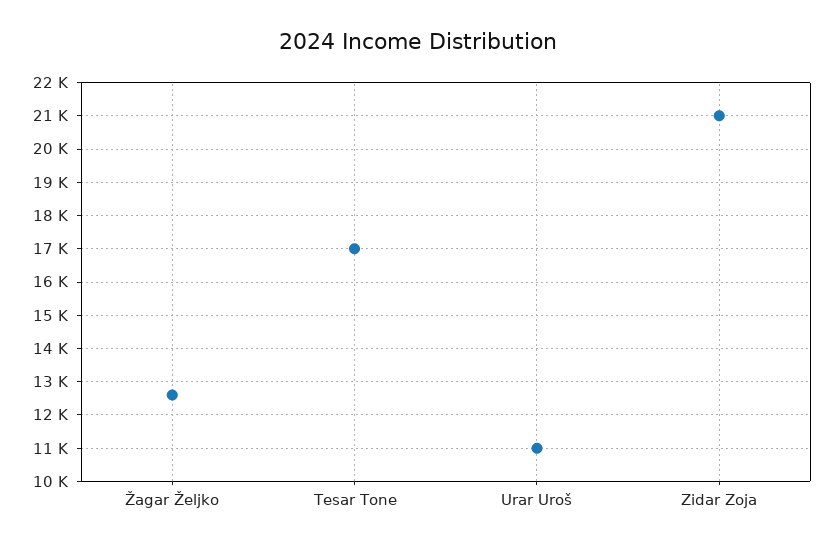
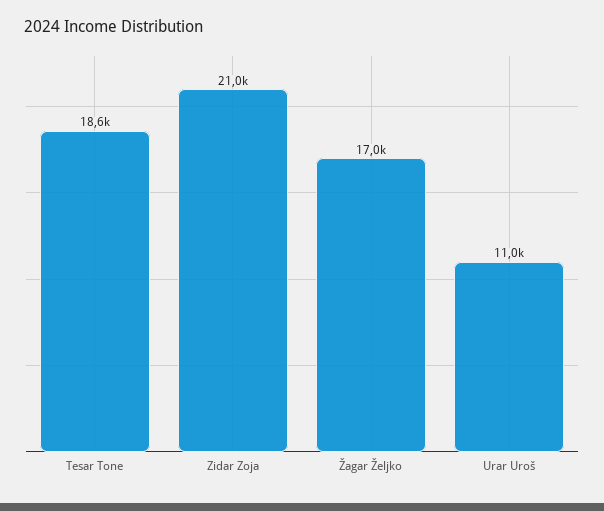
Žagar Željko: 12600 -> 17000
Tesar Tone: 17000 -> 18600

